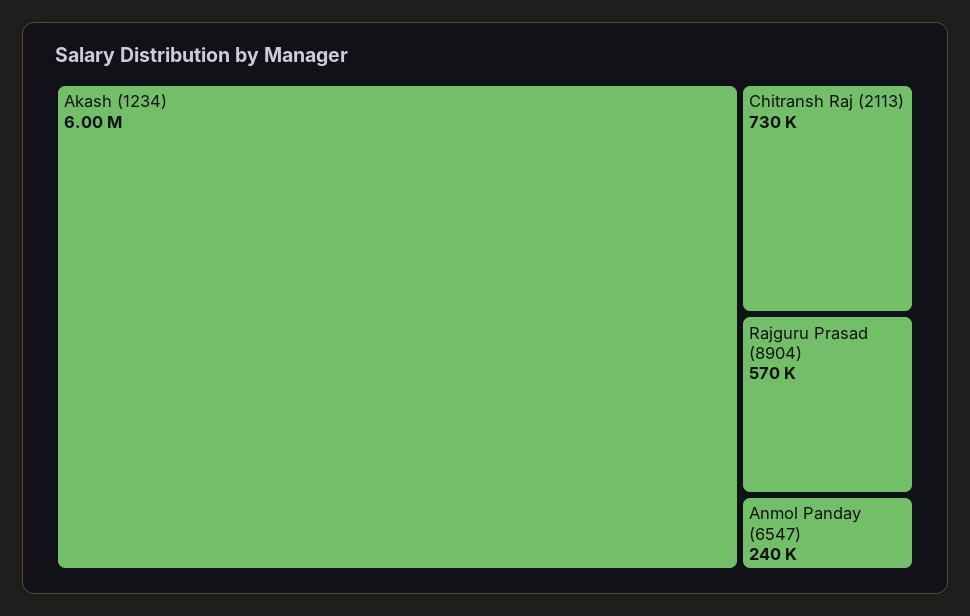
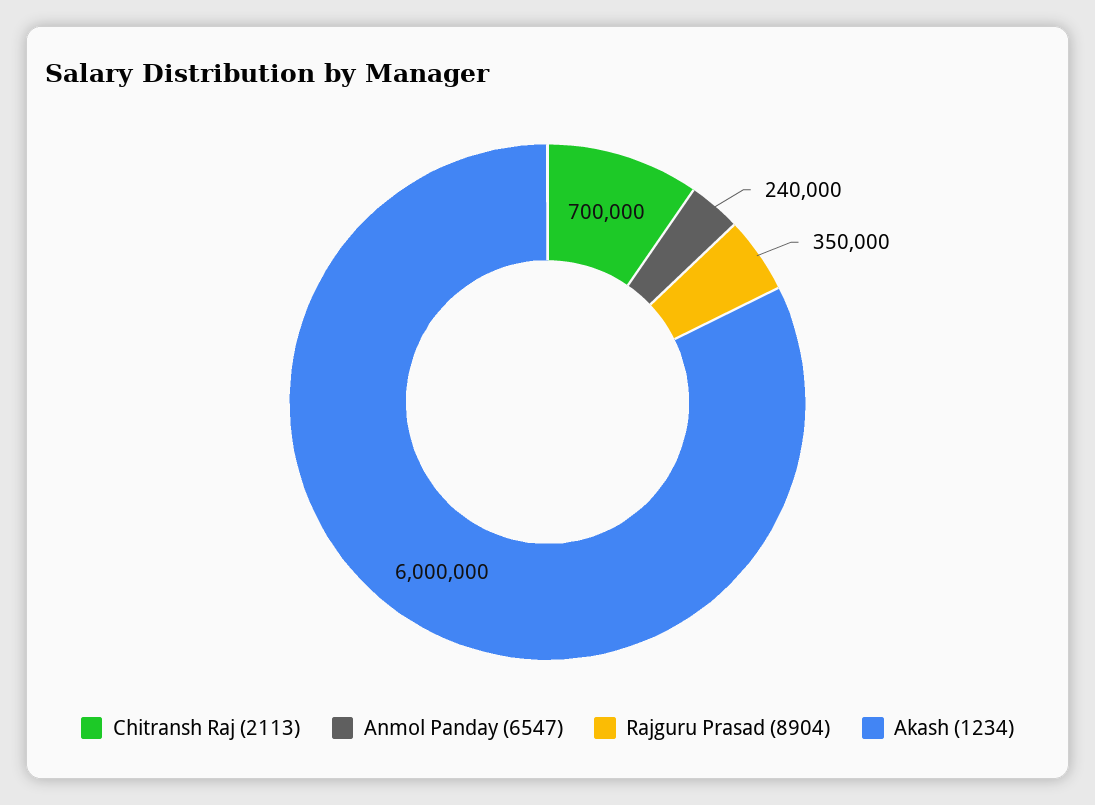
Chitransh Raj (2113): 730000 -> 700000
Rajguru Prasad (8904): 570000 -> 350000

